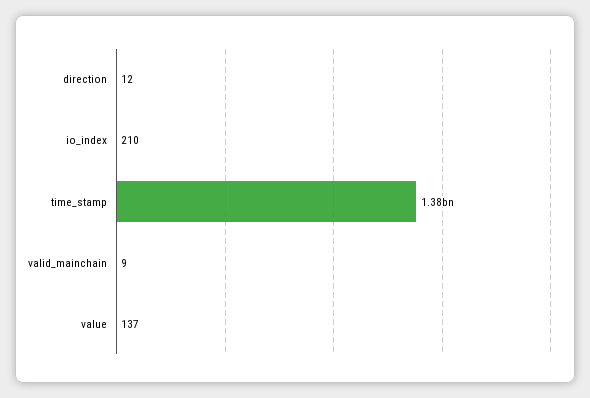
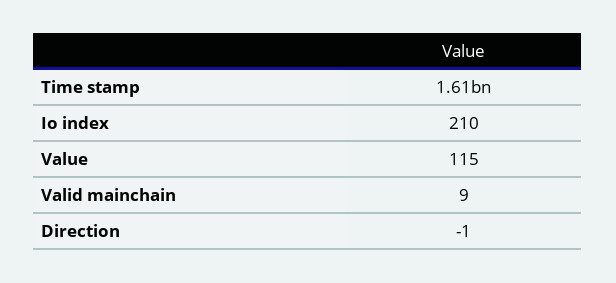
direction: 12 -> -1
time_stamp: 1380000000 -> 1610000000
value: 137 -> 115

